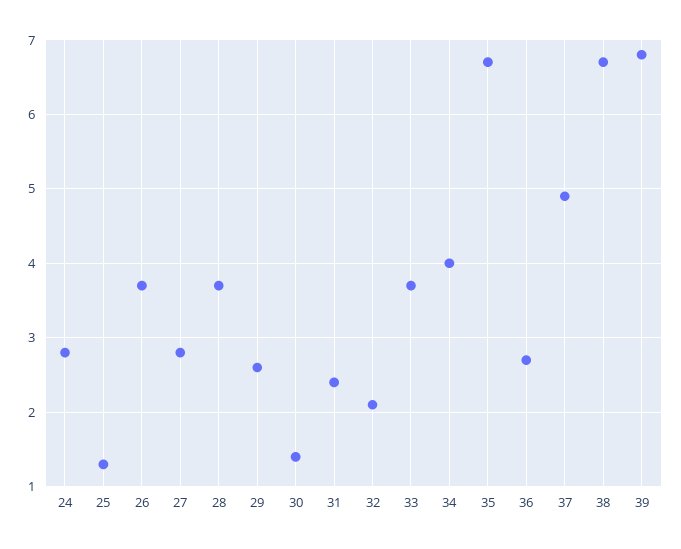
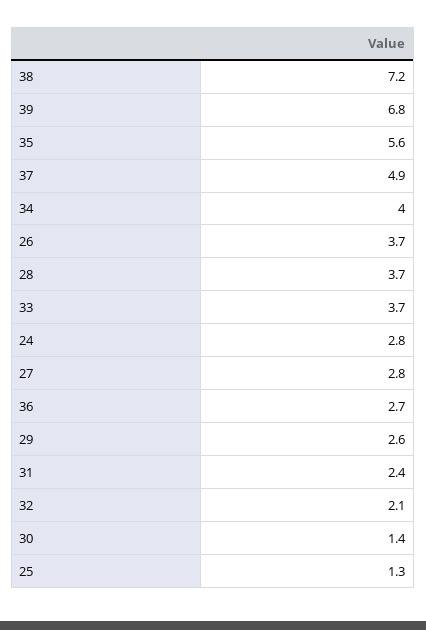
35: 6.7 -> 5.6
38: 6.7 -> 7.2

